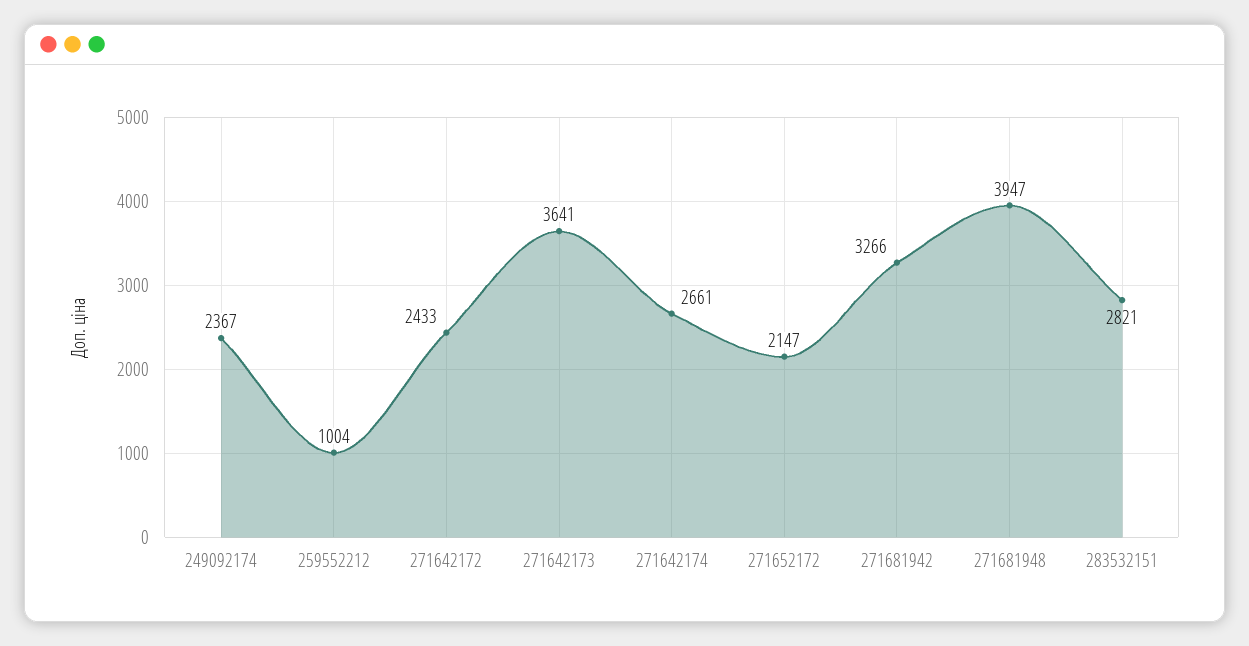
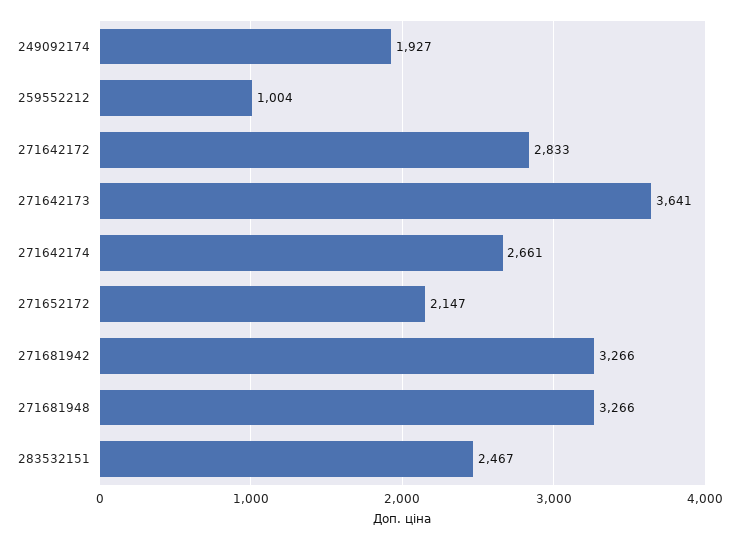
249092174: 2367 -> 1927
271642172: 2433 -> 2833
271681948: 3947 -> 3266
283532151: 2821 -> 2467

